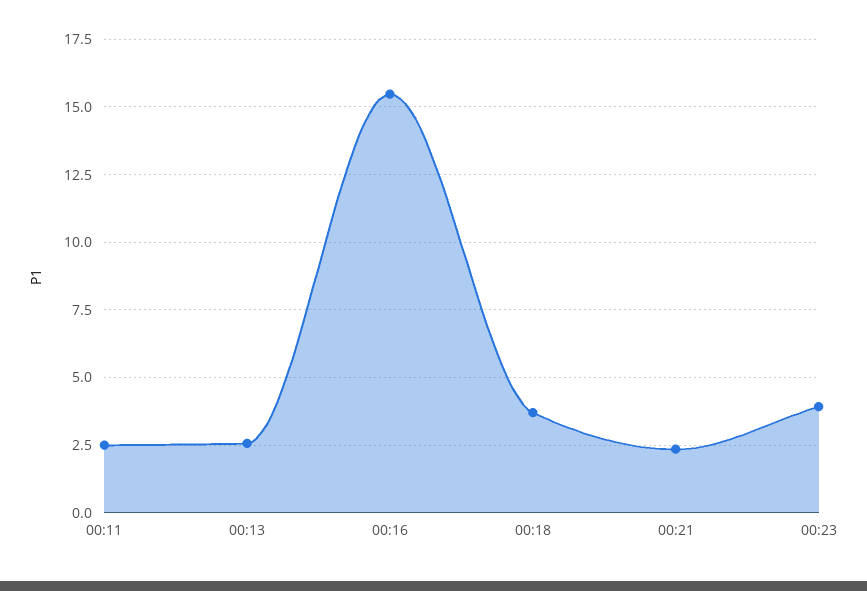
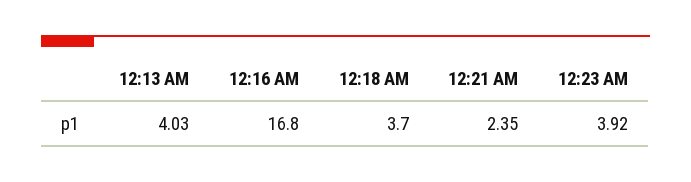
00:11: 2.5 -> none
00:13: 2.5 -> 4.03
00:16: 15.5 -> 16.8

